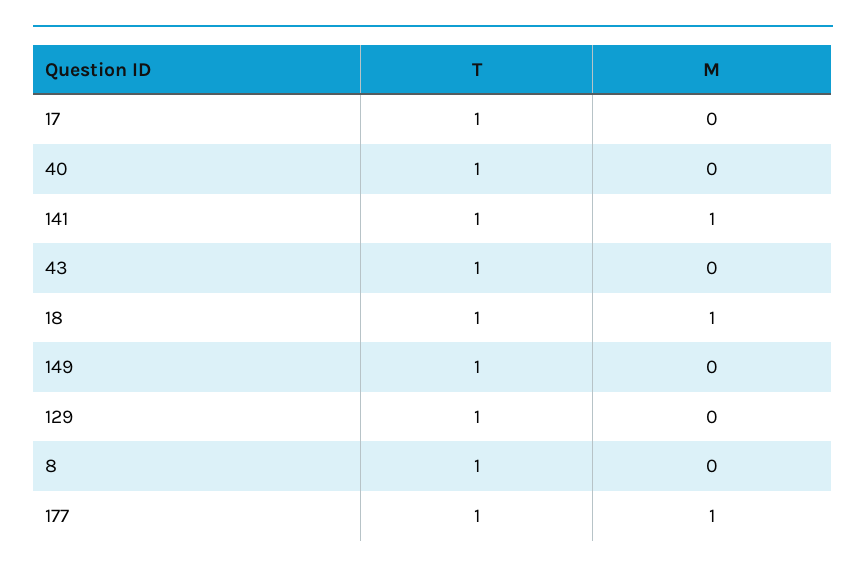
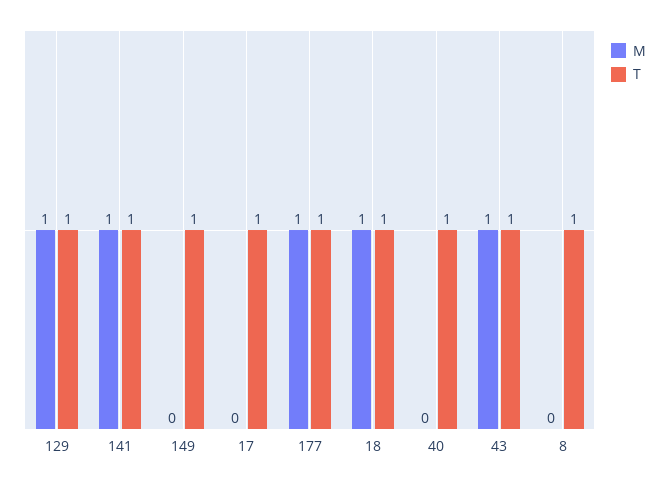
M, 43: 0 -> 1
M, 129: 0 -> 1

